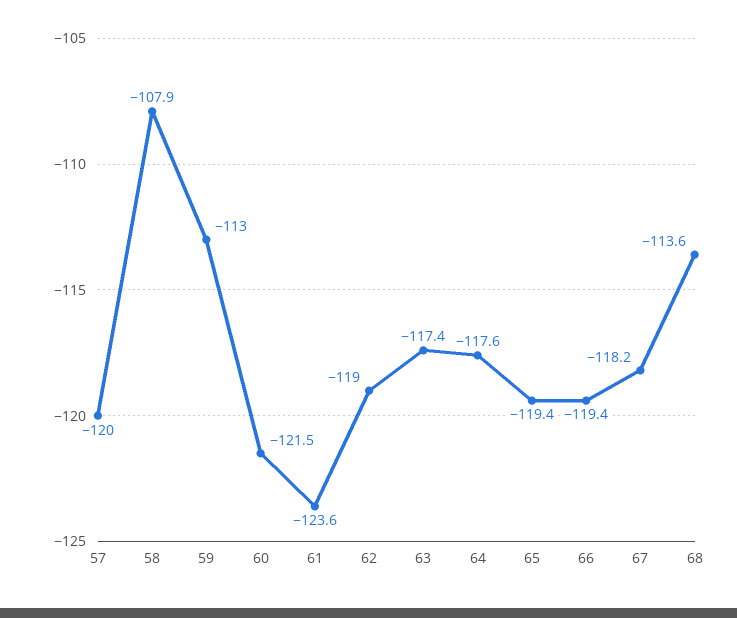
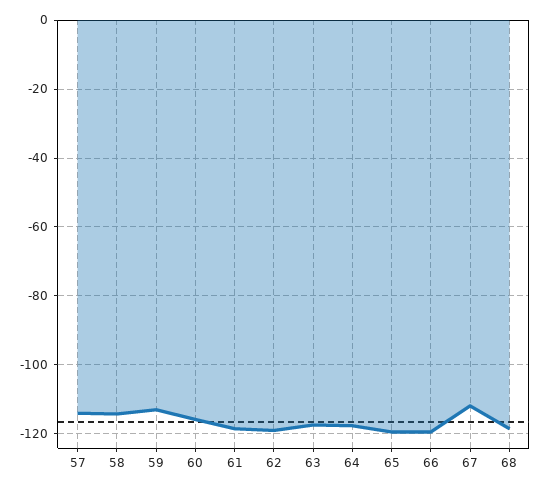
57: -120 -> -114
58: -107.9 -> -114
60: -121.5 -> -116
61: -123.6 -> -118
67: -118.2 -> -112
68: -113.6 -> -118

